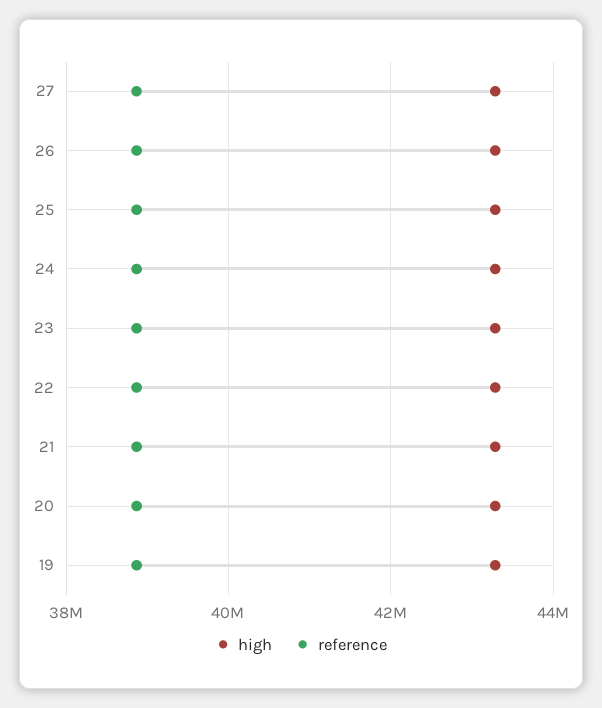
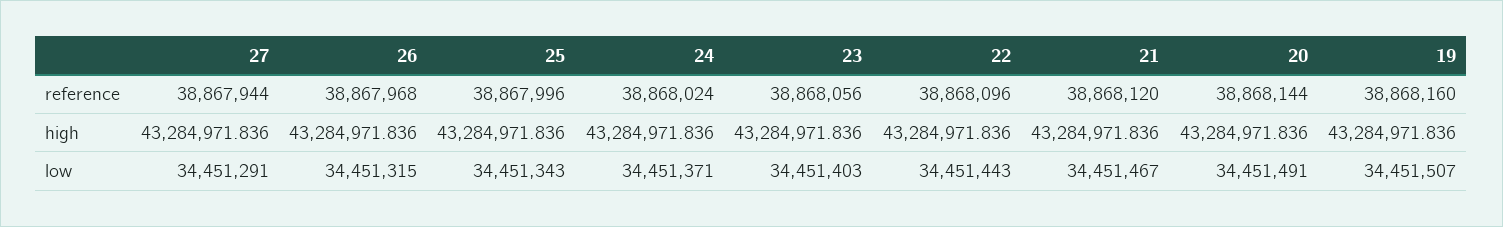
low, 27: none -> 34451291
low, 26: none -> 34451315
low, 25: none -> 34451343
low, 24: none -> 34451371
low, 23: none -> 34451403
low, 22: none -> 34451443
low, 21: none -> 34451467
low, 20: none -> 34451491
low, 19: none -> 34451507

